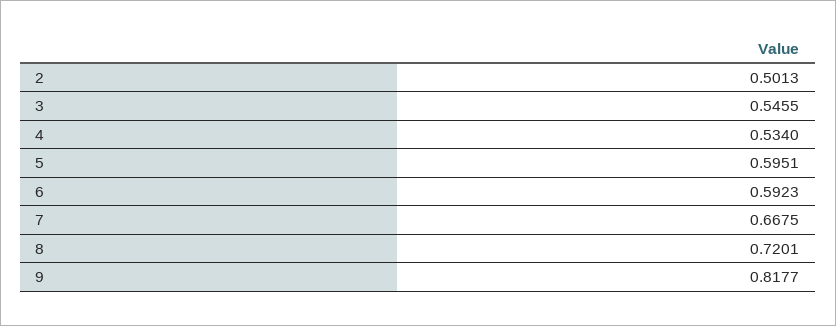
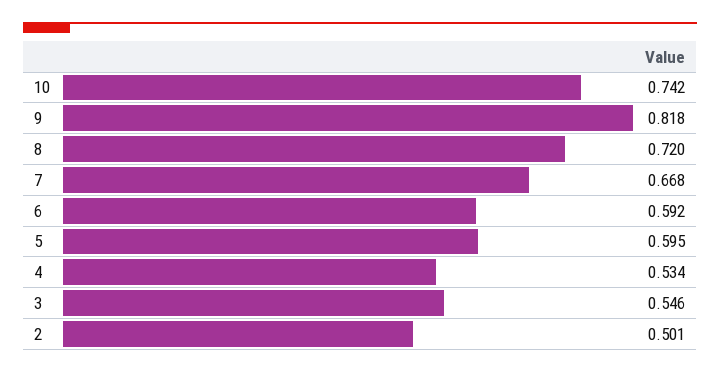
10: none -> 0.742

